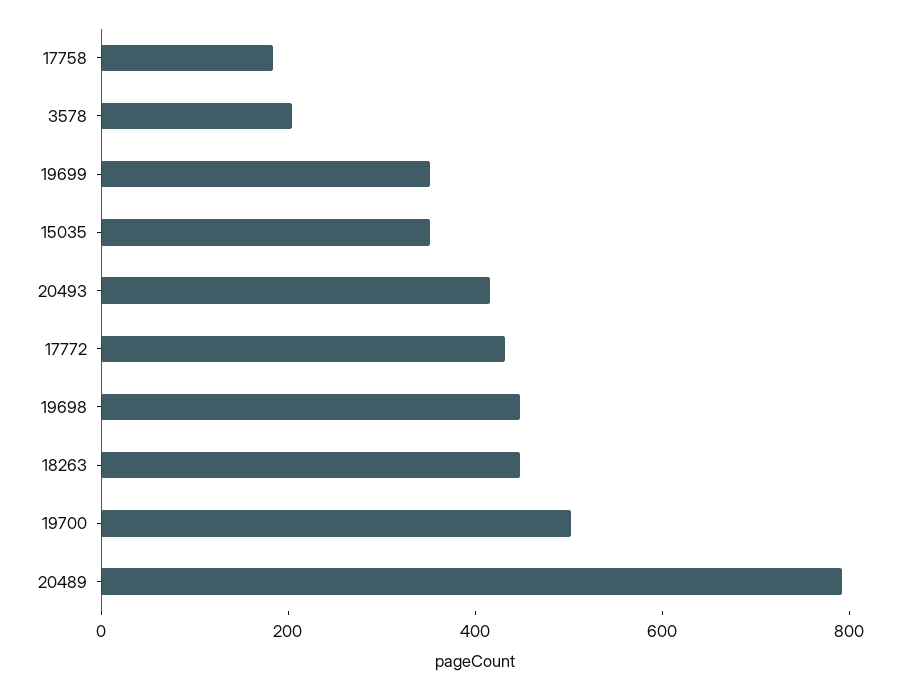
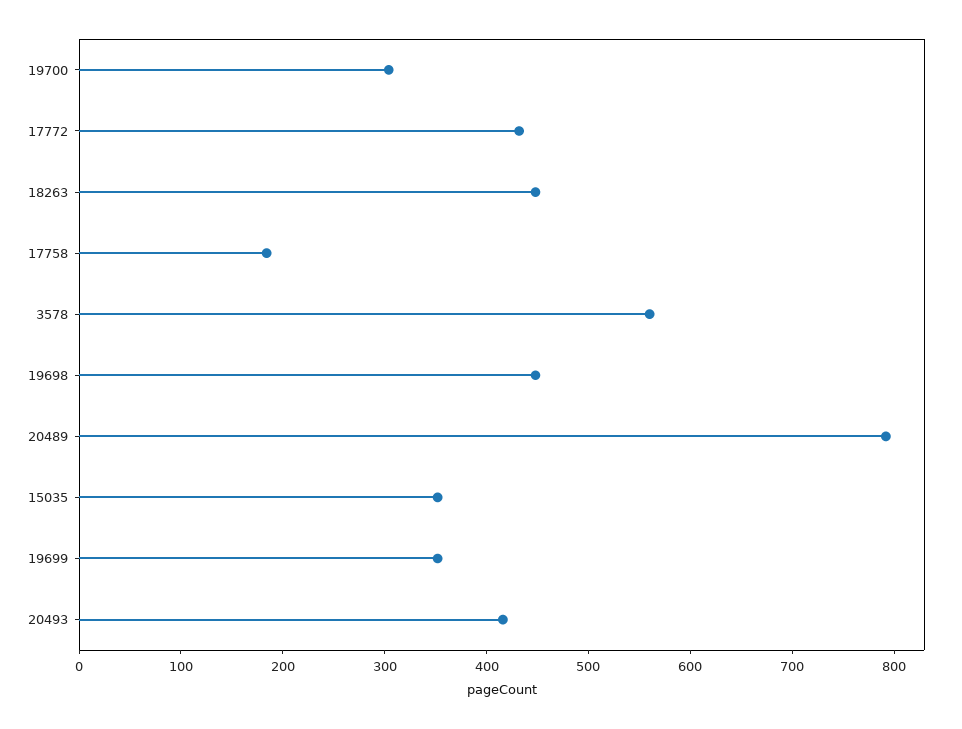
3578: 200 -> 560
19700: 500 -> 300

